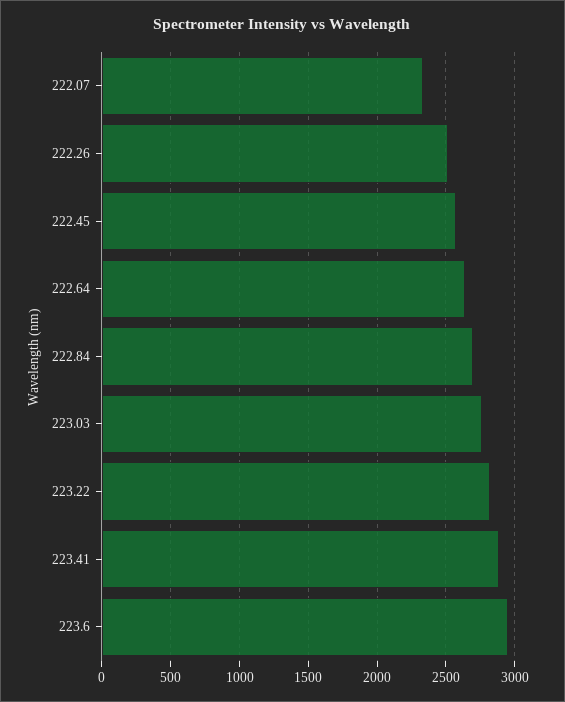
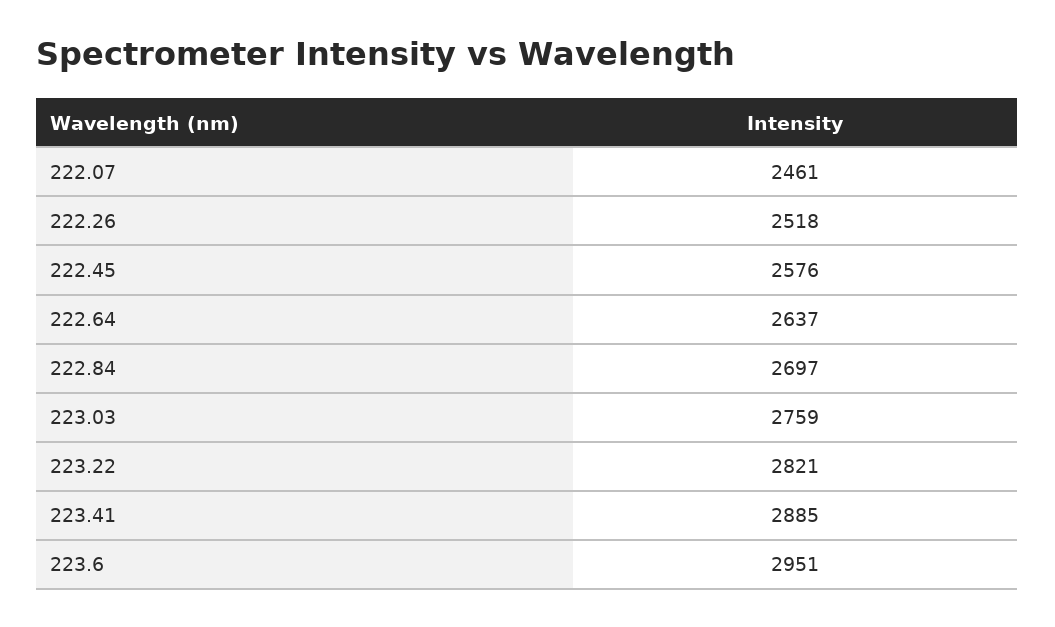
222.07: 2350 -> 2461

